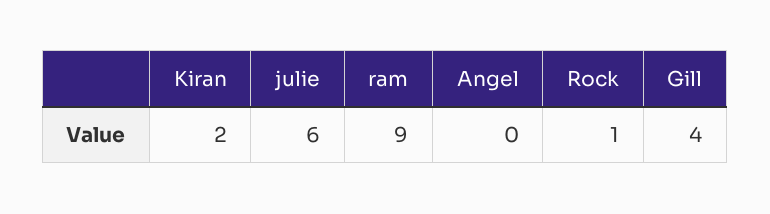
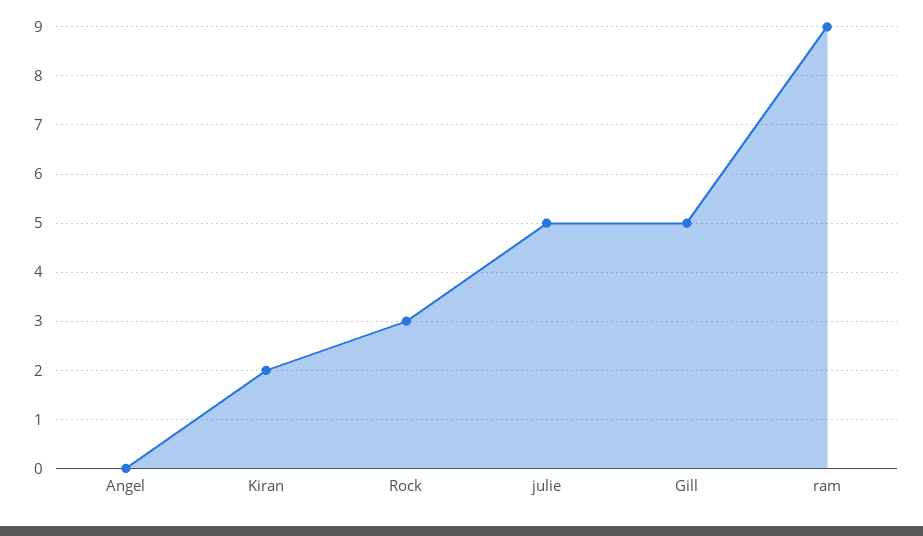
julie: 6 -> 5
Rock: 1 -> 3
Gill: 4 -> 5

